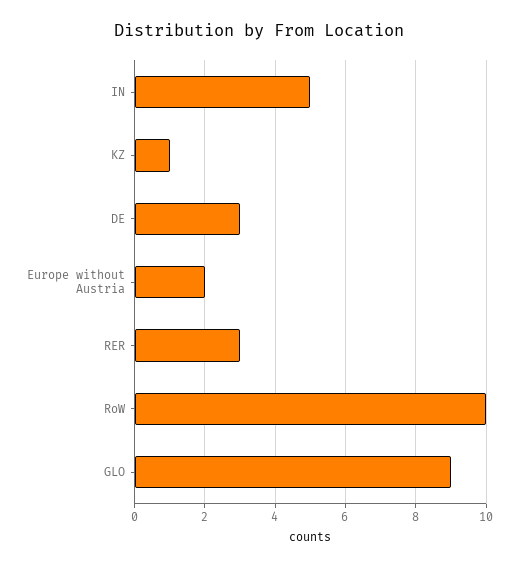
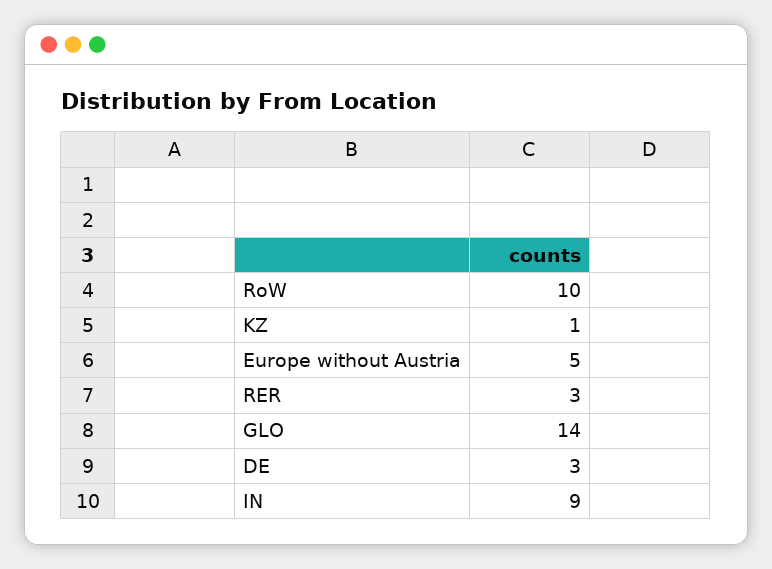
IN: 5 -> 9
Europe without Austria: 2 -> 5
GLO: 9 -> 14

